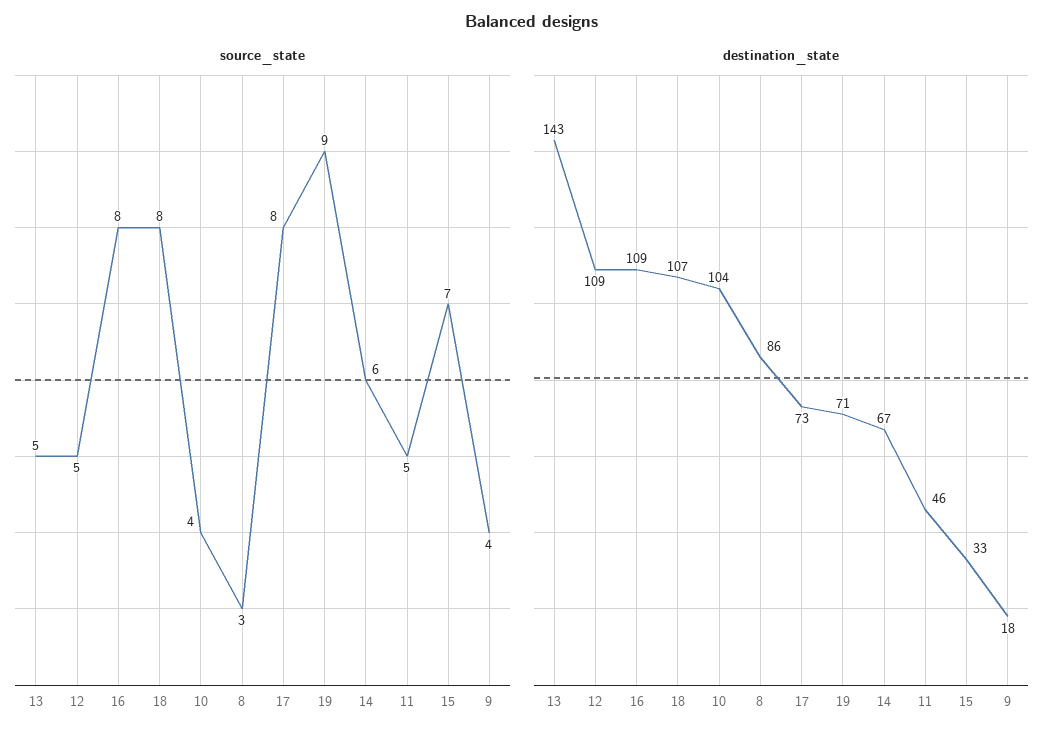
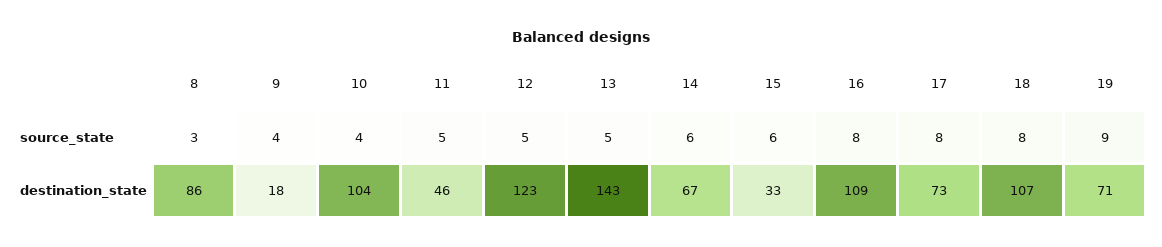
source_state, 15: 7 -> 6
destination_state, 12: 109 -> 123

